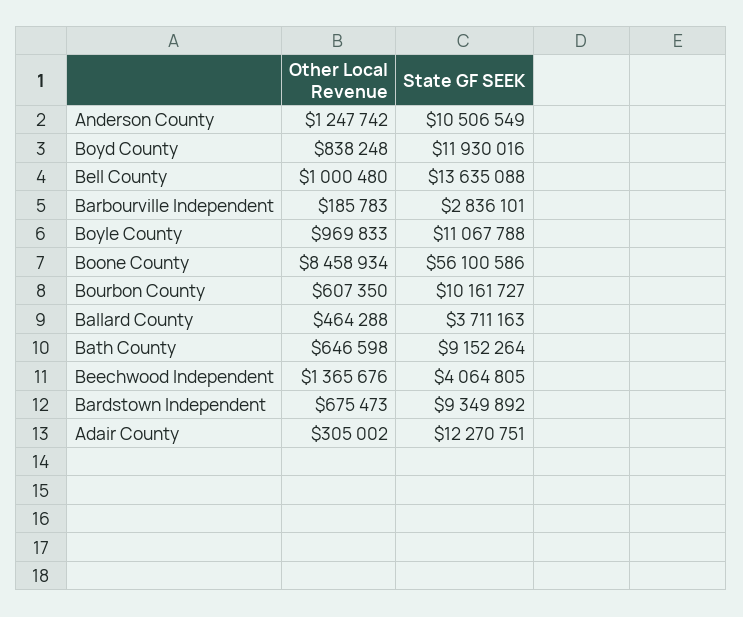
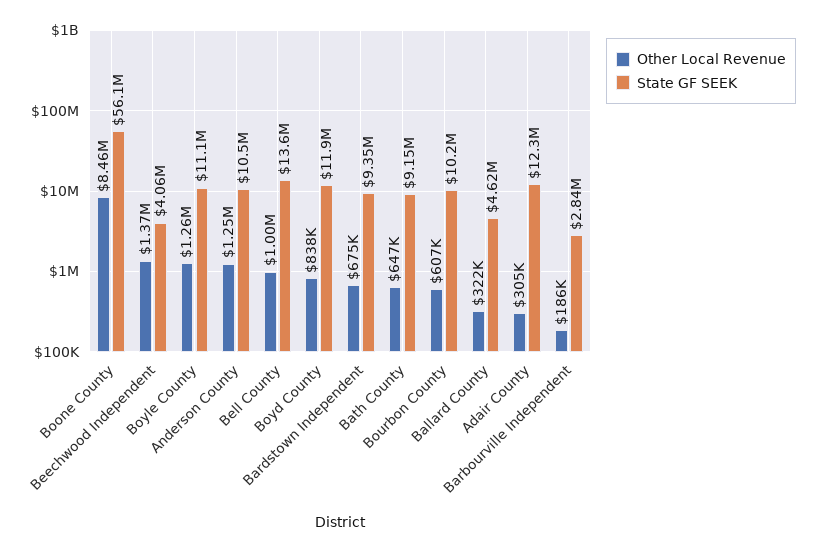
Other Local Revenue, Boyle County: 969833 -> 1260000
Other Local Revenue, Ballard County: 464288 -> 322000
State GF SEEK, Ballard County: 3711163 -> 4620000

